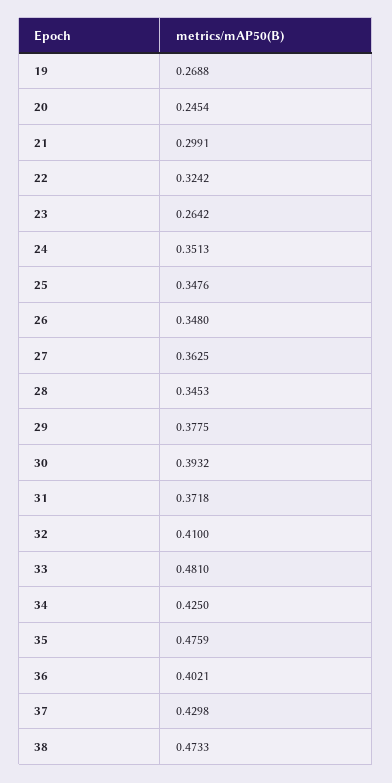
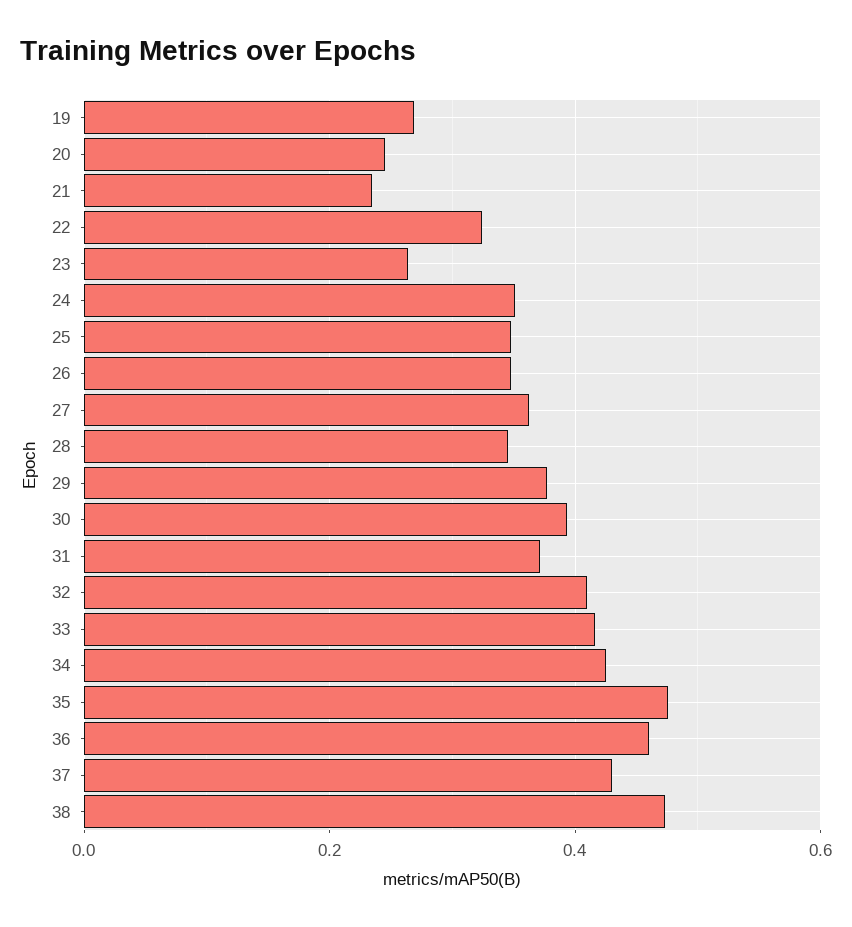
21: 0.2991 -> 0.24
33: 0.481 -> 0.42
36: 0.4021 -> 0.46

